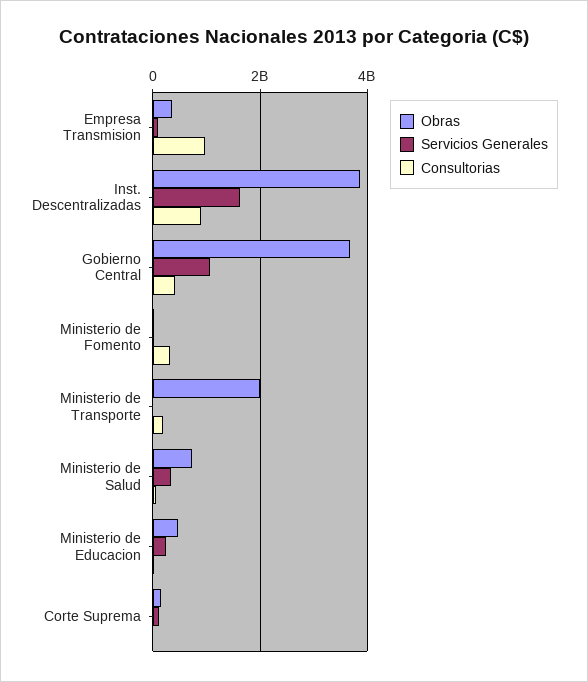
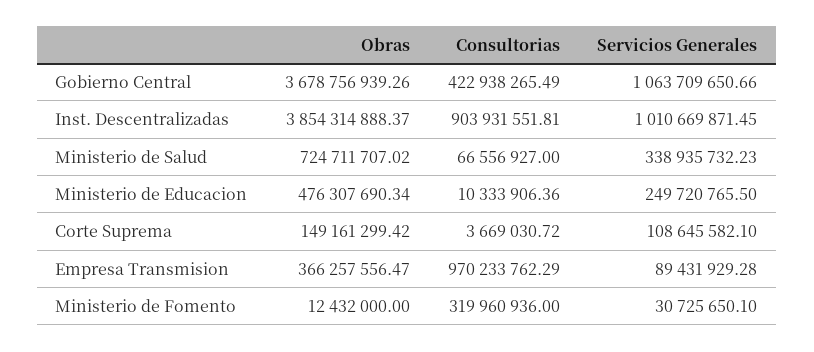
Servicios Generales, Inst. Descentralizadas: 1600000000 -> 1010669871.45
Obras, Ministerio de Transporte: 2000000000 -> none
Servicios Generales, Ministerio de Transporte: 0 -> none
Consultorias, Ministerio de Transporte: 200000000 -> none

